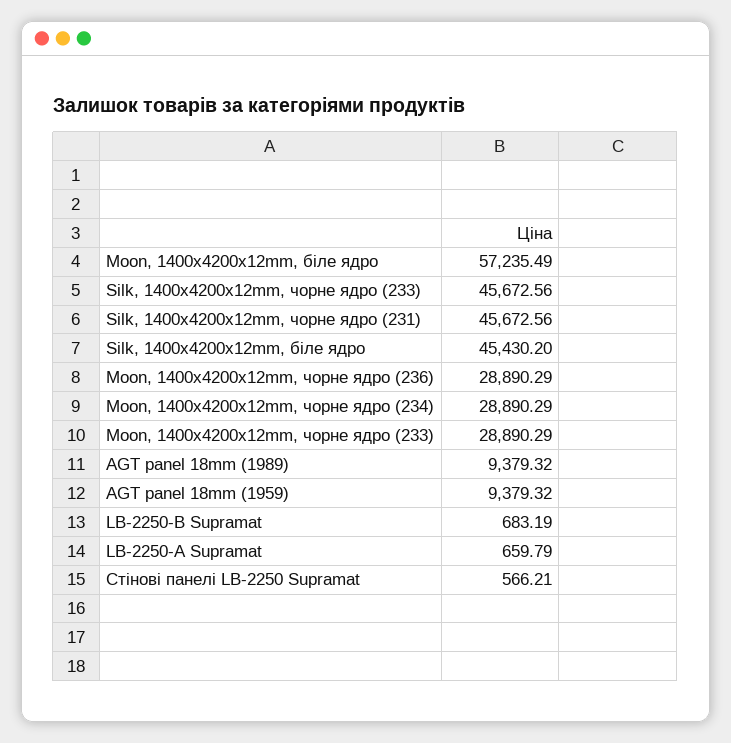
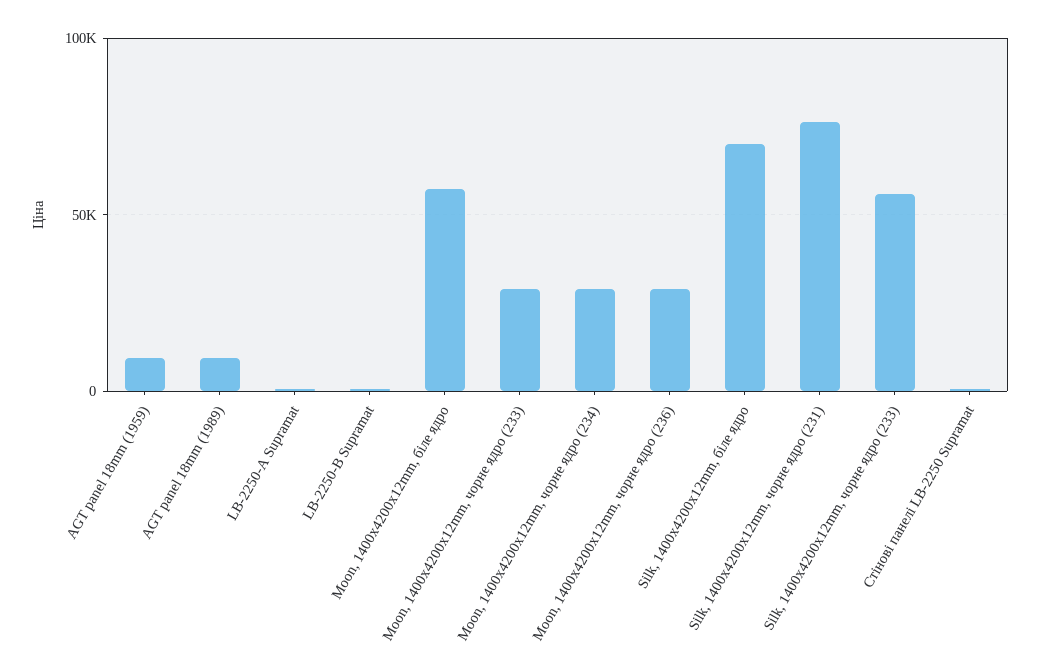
Silk, 1400x4200x12mm, чорне ядро (233): 45672.56 -> 55000
Silk, 1400x4200x12mm, чорне ядро (231): 45672.56 -> 75000
Silk, 1400x4200x12mm, біле ядро: 45430.2 -> 70000

